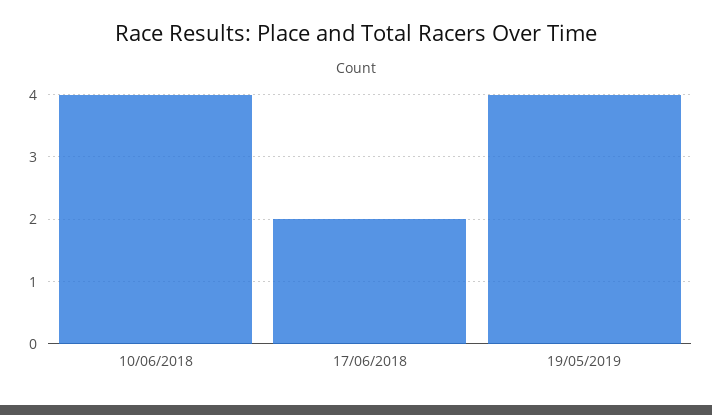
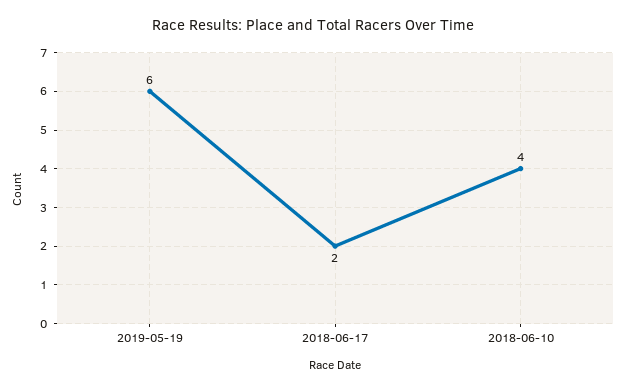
19/05/2019: 4 -> 6

